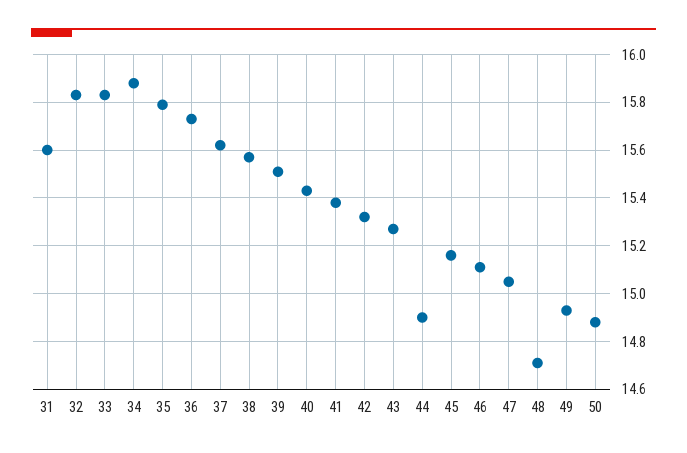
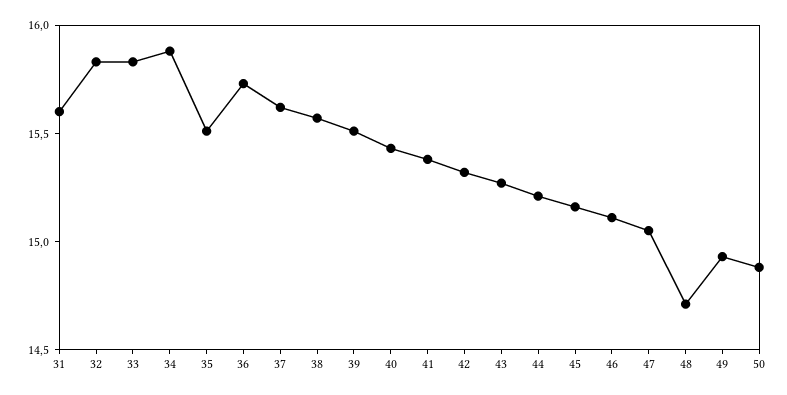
35: 15.8 -> 15.5
44: 14.9 -> 15.2

